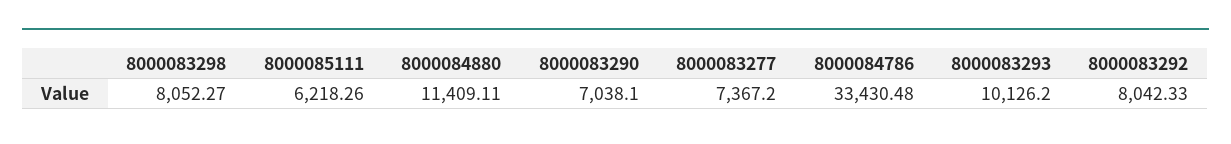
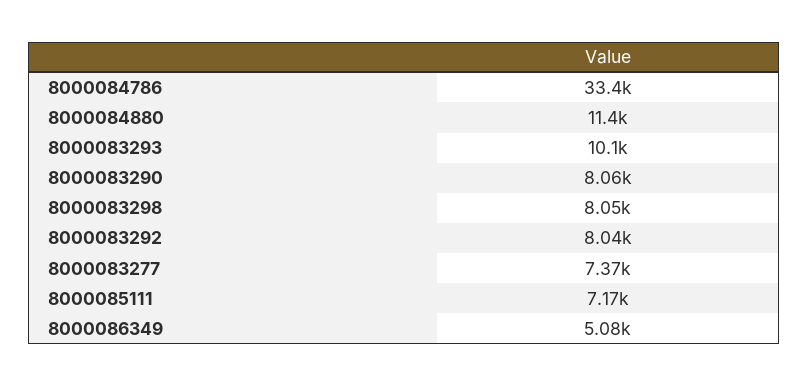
8000085111: 6218.26 -> 7170
8000083290: 7038.1 -> 8060
8000086349: none -> 5080

